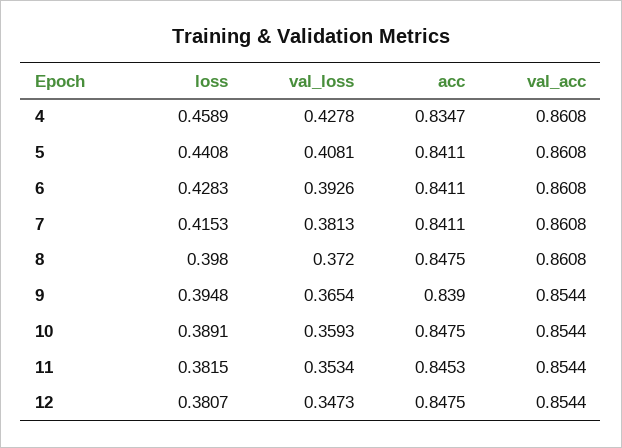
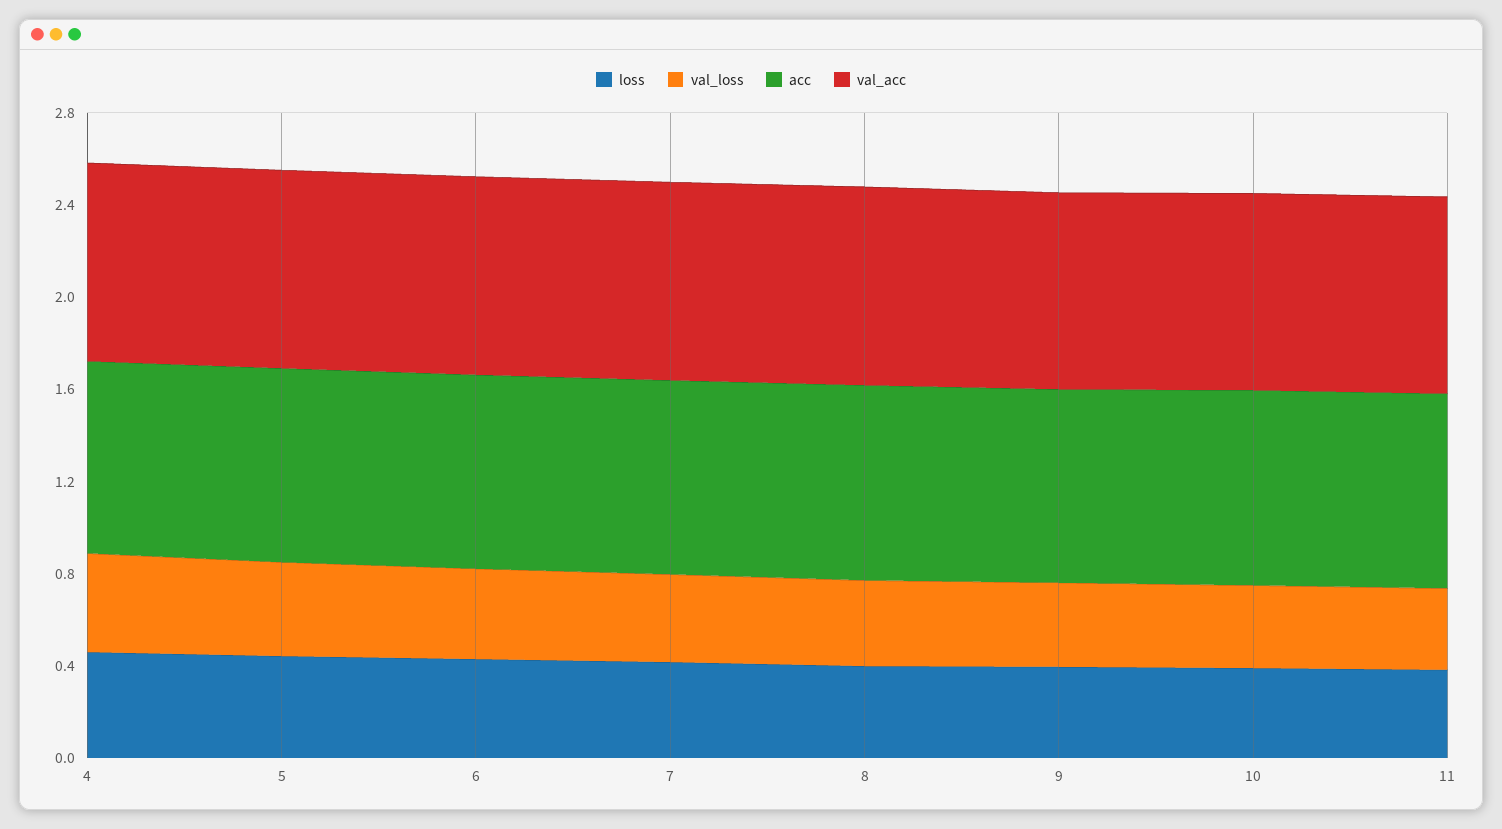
loss, 12: 0.3807 -> none
val_loss, 12: 0.3473 -> none
acc, 12: 0.8475 -> none
val_acc, 12: 0.8544 -> none

